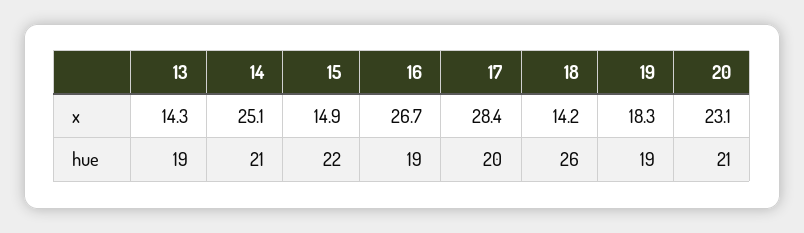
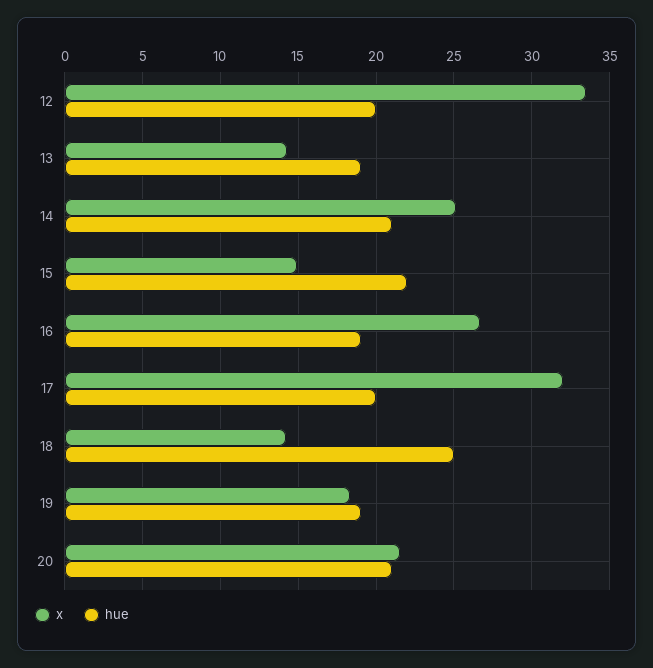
x, 17: 28.4 -> 32
x, 20: 23.1 -> 21.5
hue, 18: 26 -> 25
x, 12: none -> 33.5
hue, 12: none -> 20

